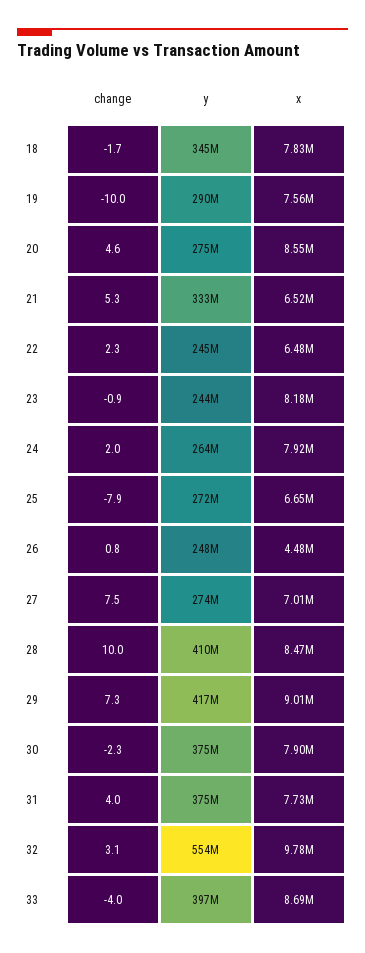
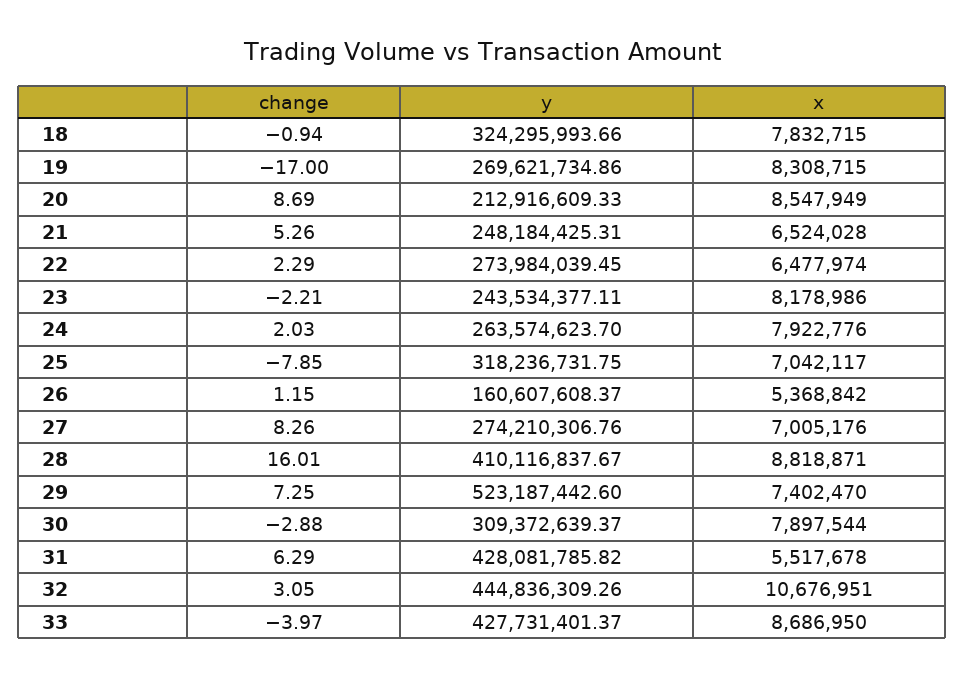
change, 18: -1.7 -> -0.94
y, 18: 345000000 -> 324295993.66
change, 19: -10 -> -17
y, 19: 290000000 -> 269621734.86
x, 19: 7560000 -> 8308715
change, 20: 4.6 -> 8.69
y, 20: 275000000 -> 212916609.33
y, 21: 333000000 -> 248184425.31
y, 22: 245000000 -> 273984039.45
change, 23: -0.9 -> -2.21
y, 25: 272000000 -> 318236731.75
x, 25: 6650000 -> 7042117
change, 26: 0.8 -> 1.15
y, 26: 248000000 -> 160607608.37
x, 26: 4480000 -> 5368842
change, 27: 7.5 -> 8.26
change, 28: 10 -> 16.01
x, 28: 8470000 -> 8818871
y, 29: 417000000 -> 523187442.6
x, 29: 9010000 -> 7402470
change, 30: -2.3 -> -2.88
y, 30: 375000000 -> 309372639.37
change, 31: 4 -> 6.29
y, 31: 375000000 -> 428081785.82
x, 31: 7730000 -> 5517678
y, 32: 554000000 -> 444836309.26
x, 32: 9780000 -> 10676951
y, 33: 397000000 -> 427731401.37

